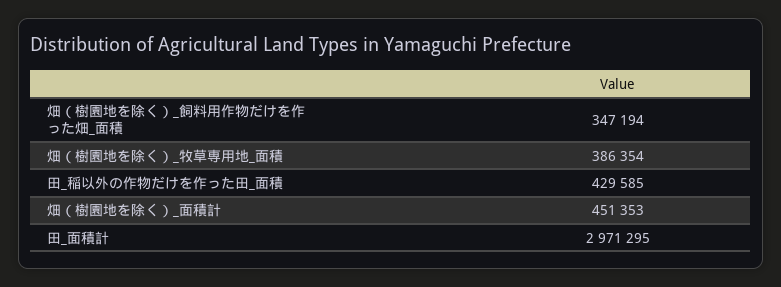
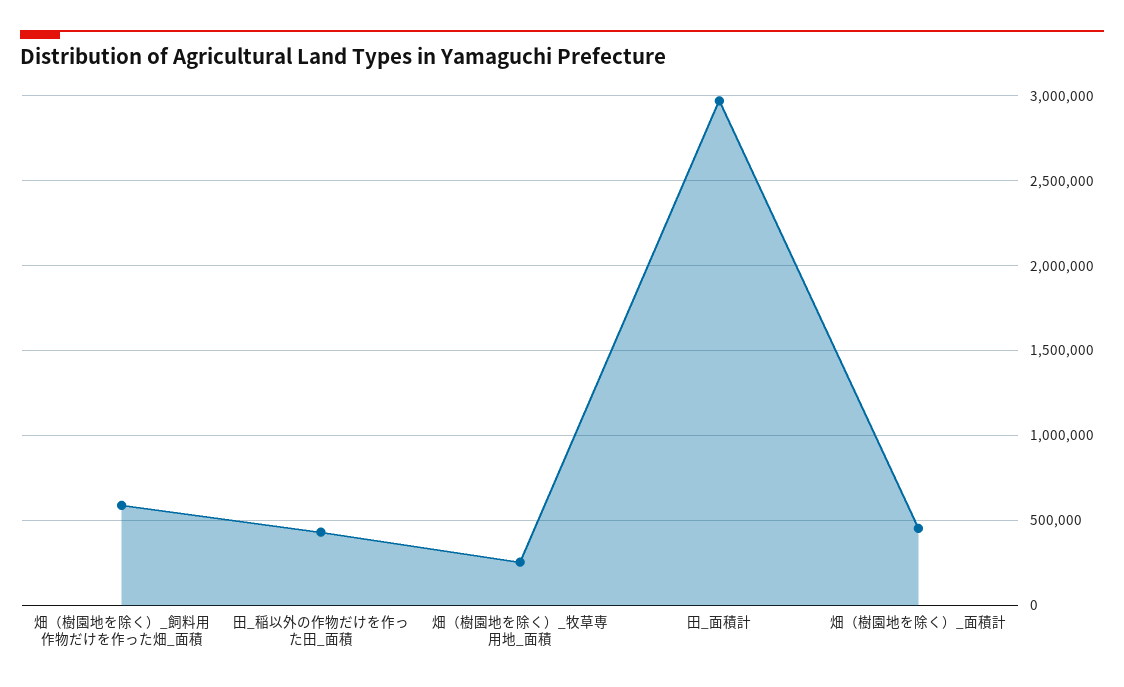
畑（樹園地を除く）_飼料用作物だけを作った畑_面積: 347194 -> 600000
畑（樹園地を除く）_牧草専用地_面積: 386354 -> 250000

